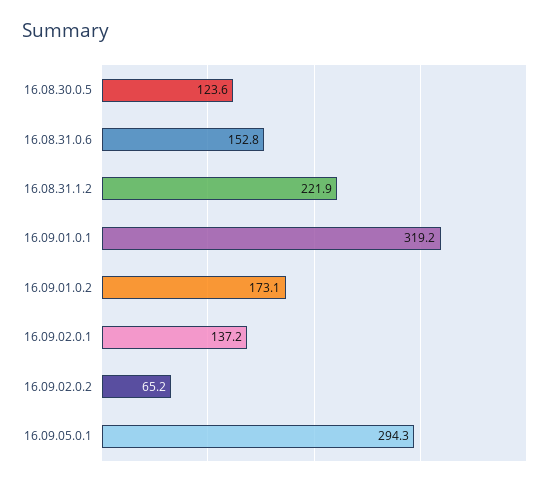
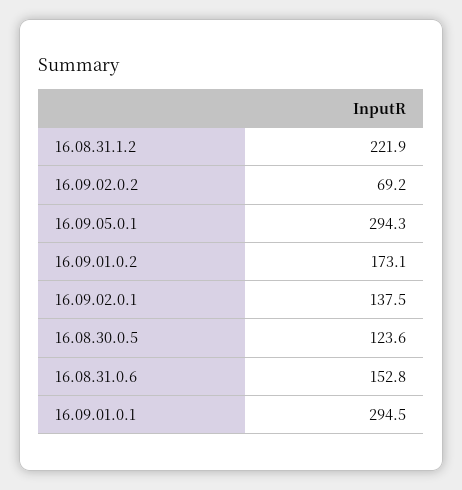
16.09.01.0.1: 319.2 -> 294.5
16.09.02.0.1: 137.2 -> 137.5
16.09.02.0.2: 65.2 -> 69.2

